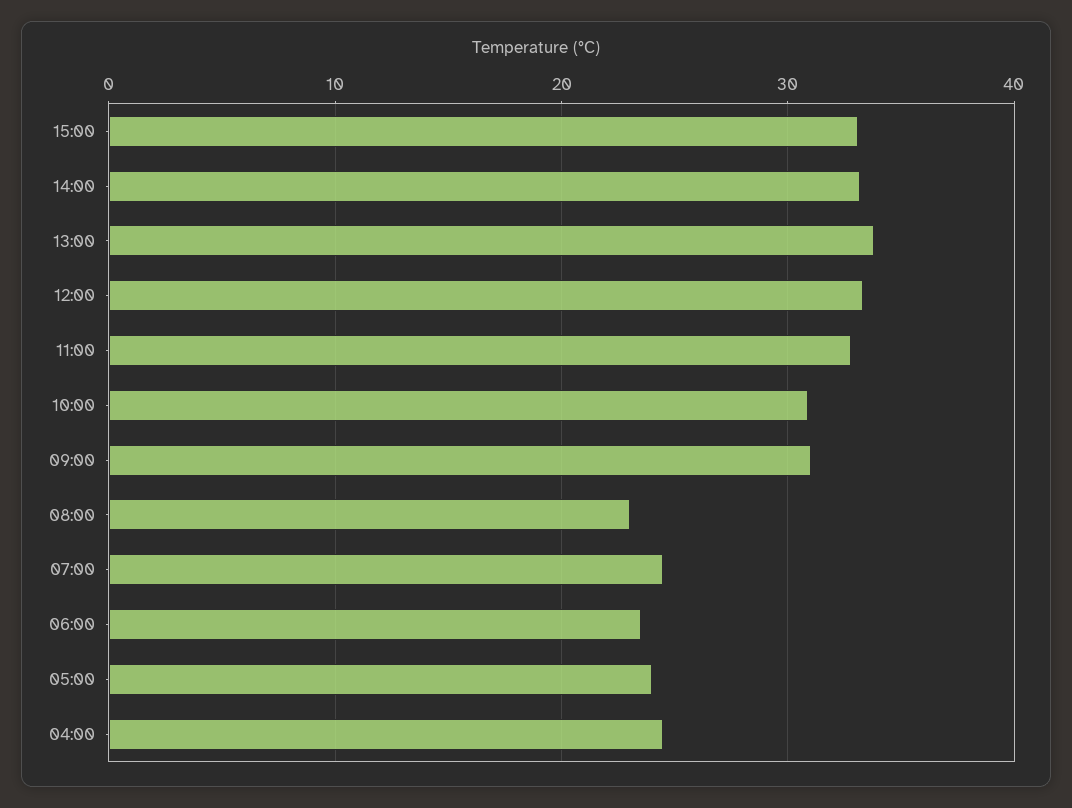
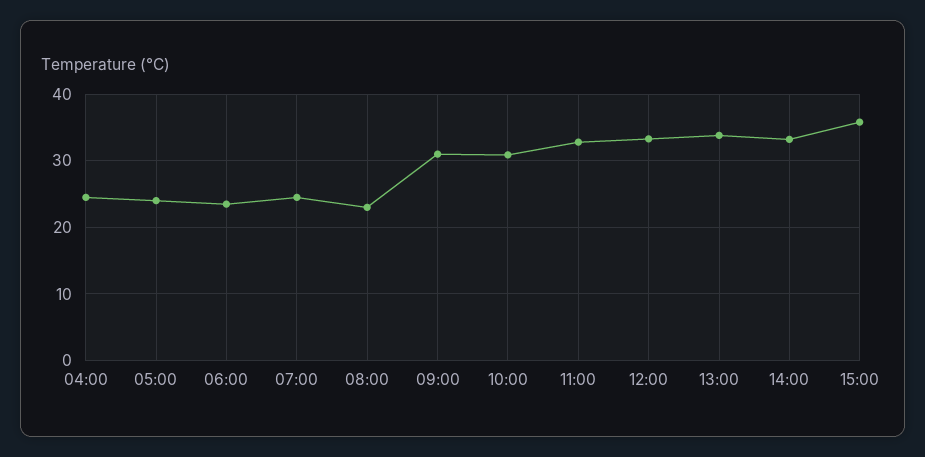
15:00: 33 -> 36

